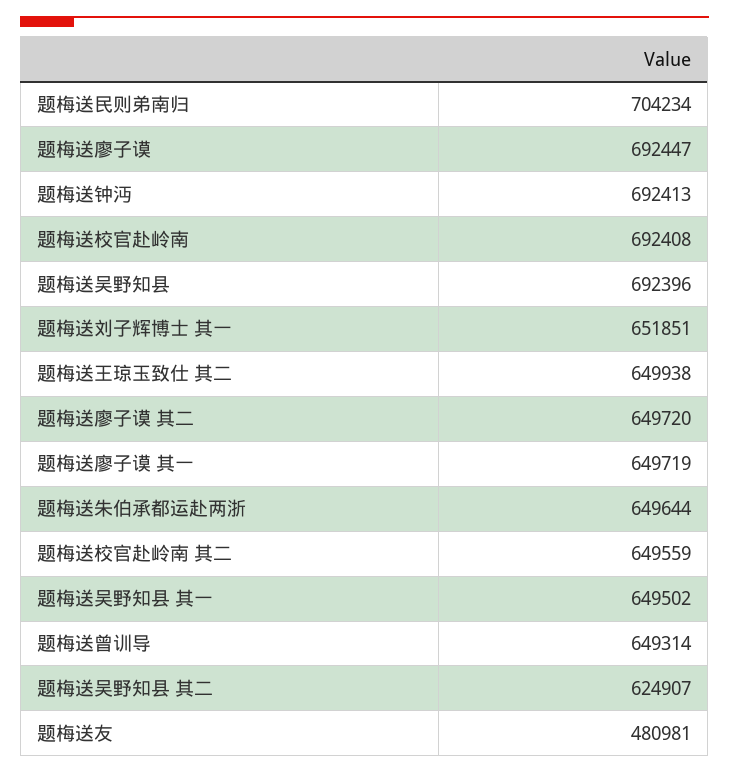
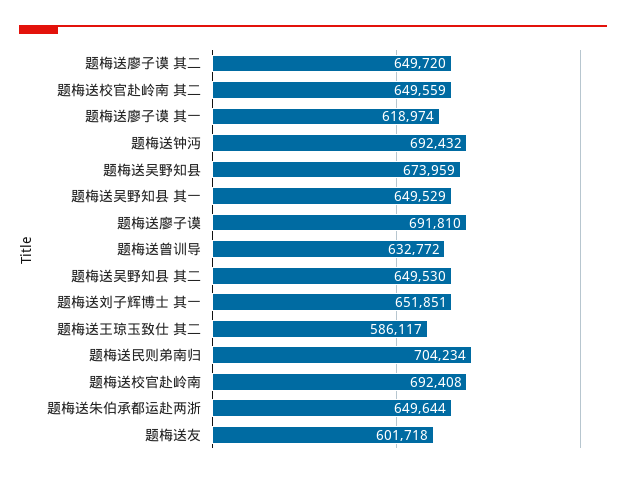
题梅送廖子谟: 692447 -> 691810
题梅送钟沔: 692413 -> 692432
题梅送吴野知县: 692396 -> 673959
题梅送王琼玉致仕 其二: 649938 -> 586117
题梅送廖子谟 其一: 649719 -> 618974
题梅送吴野知县 其一: 649502 -> 649529
题梅送曾训导: 649314 -> 632772
题梅送吴野知县 其二: 624907 -> 649530
题梅送友: 480981 -> 601718

